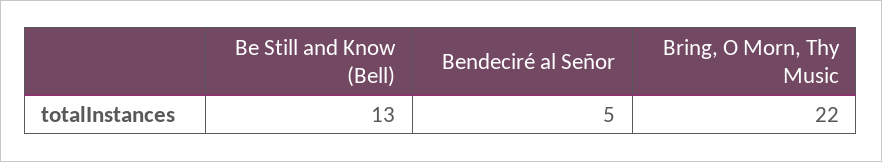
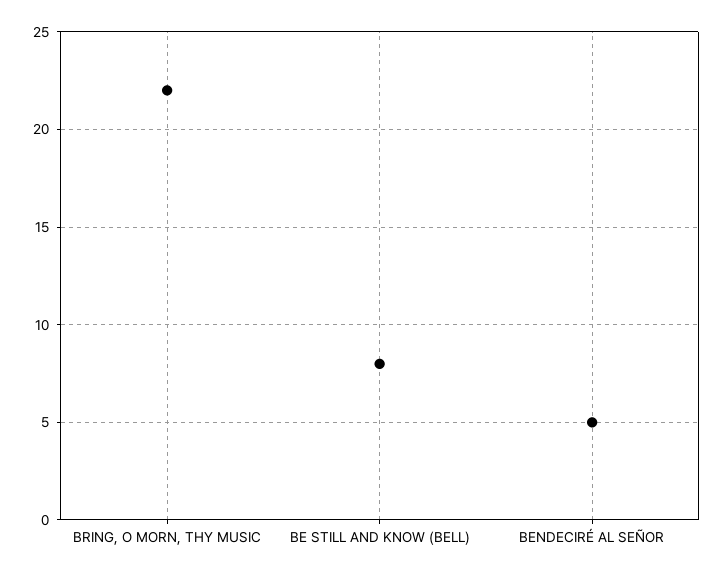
Be Still and Know (Bell): 13 -> 8

